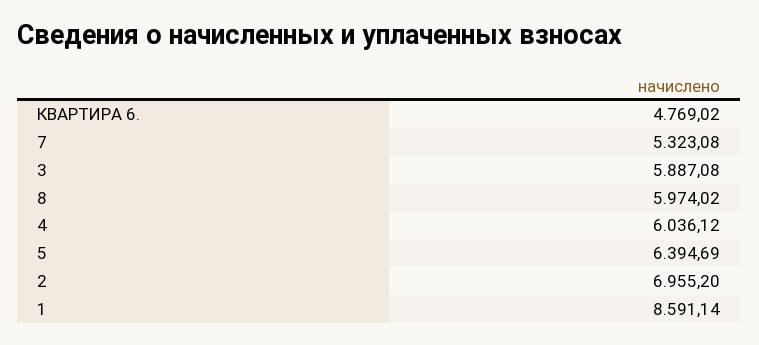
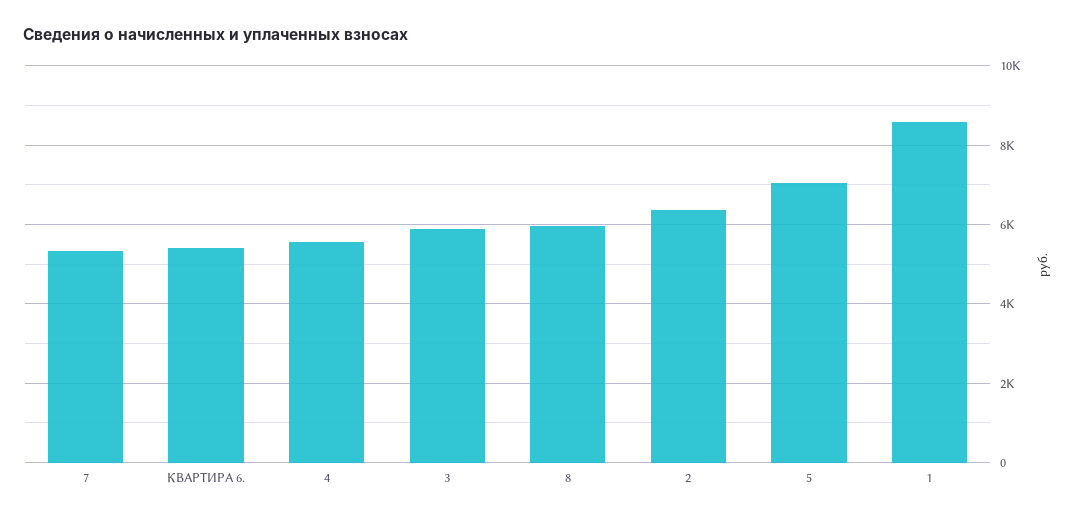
КВАРТИРА 6.: 4769.02 -> 5400
4: 6036.12 -> 5600
5: 6394.69 -> 7000
2: 6955.2 -> 6400

